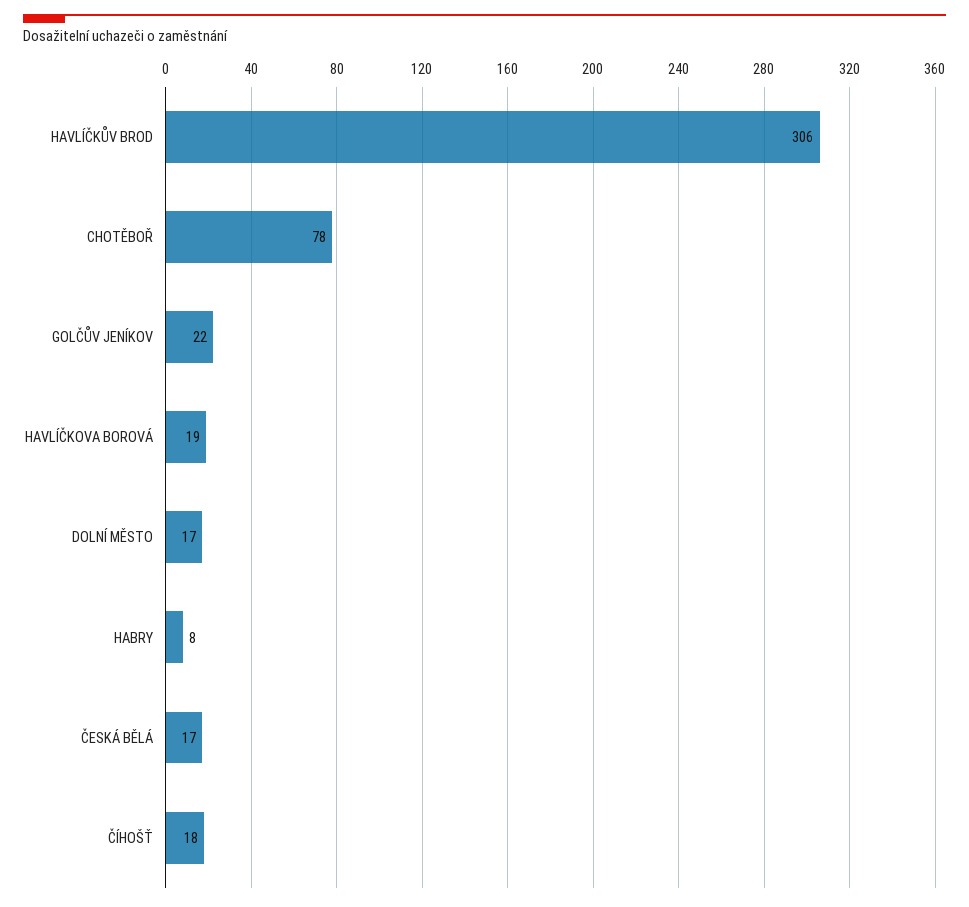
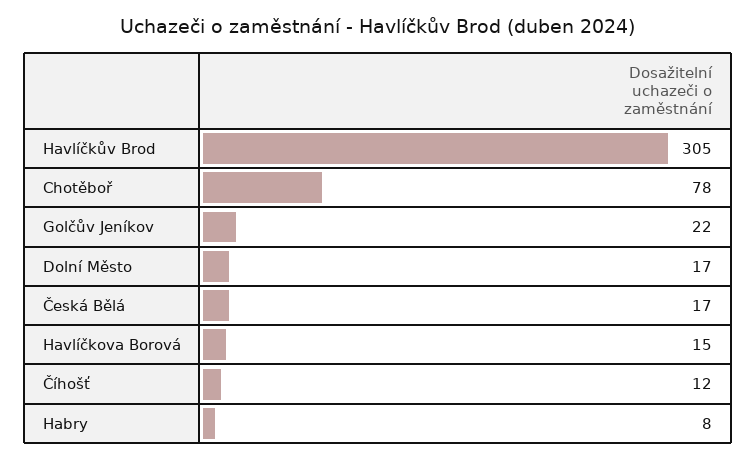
HAVLÍČKŮV BROD: 306 -> 305
HAVLÍČKOVA BOROVÁ: 19 -> 15
ČÍHOŠŤ: 18 -> 12

